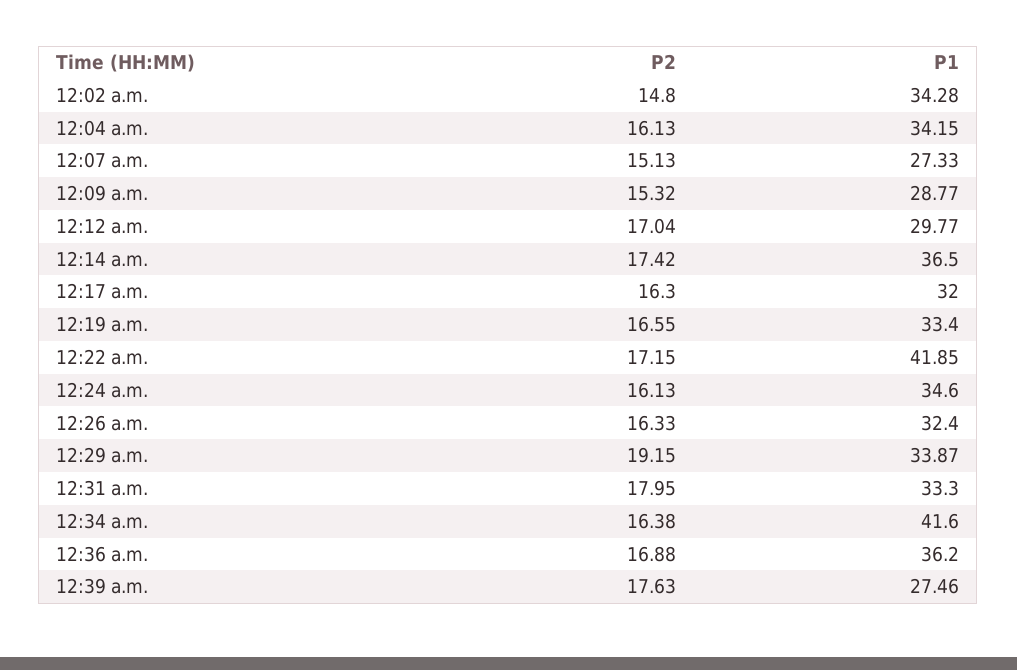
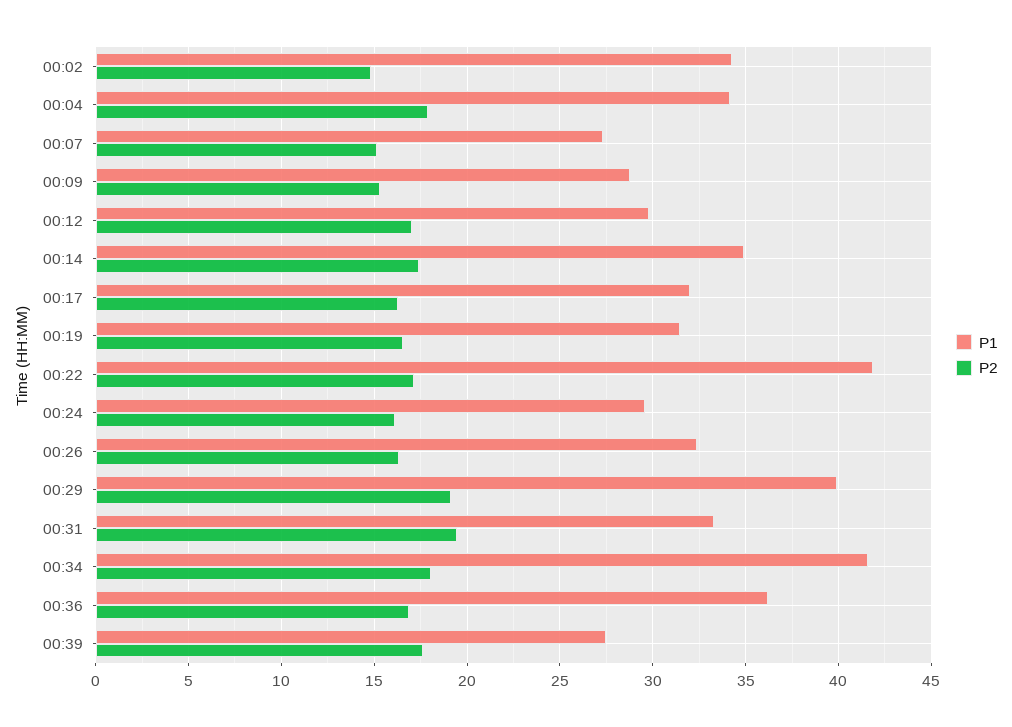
P2, 12:04 a.m.: 16.13 -> 18
P1, 12:14 a.m.: 36.5 -> 35
P1, 12:19 a.m.: 33.4 -> 31.5
P1, 12:24 a.m.: 34.6 -> 29.5
P1, 12:29 a.m.: 33.87 -> 40
P2, 12:31 a.m.: 17.95 -> 19.5
P2, 12:34 a.m.: 16.38 -> 18

